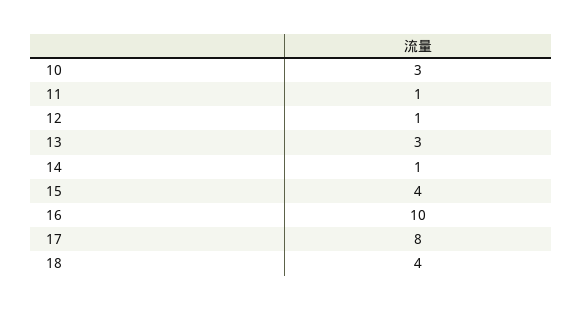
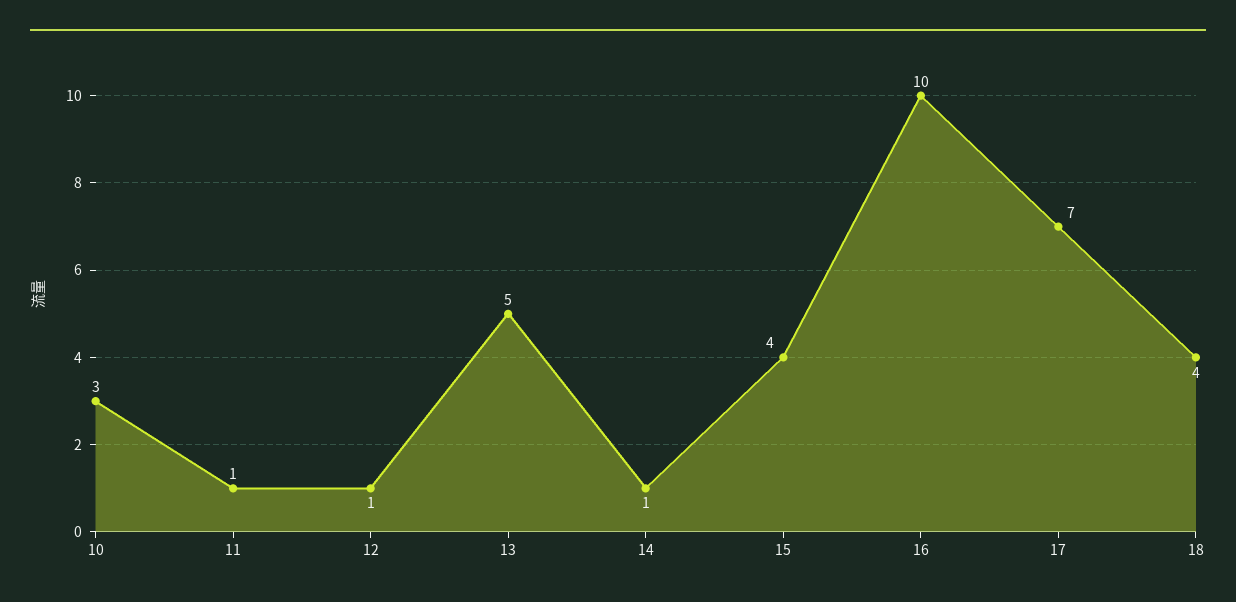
13: 3 -> 5
17: 8 -> 7

